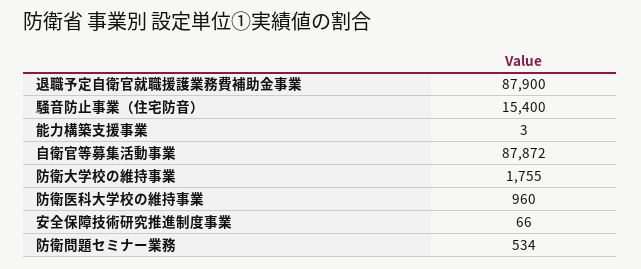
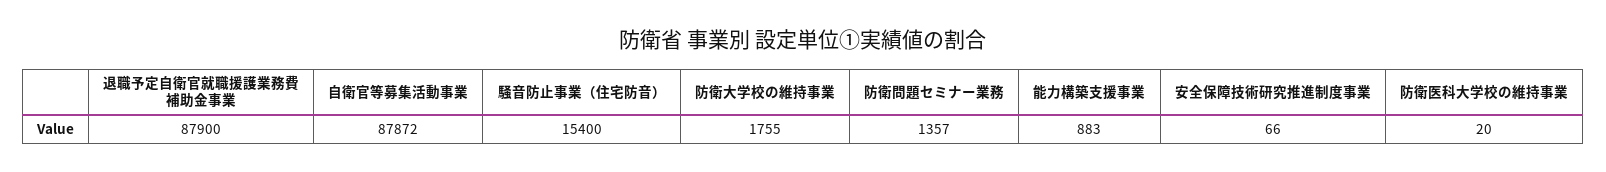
能力構築支援事業: 3 -> 883
防衛医科大学校の維持事業: 960 -> 20
防衛問題セミナー業務: 534 -> 1357

